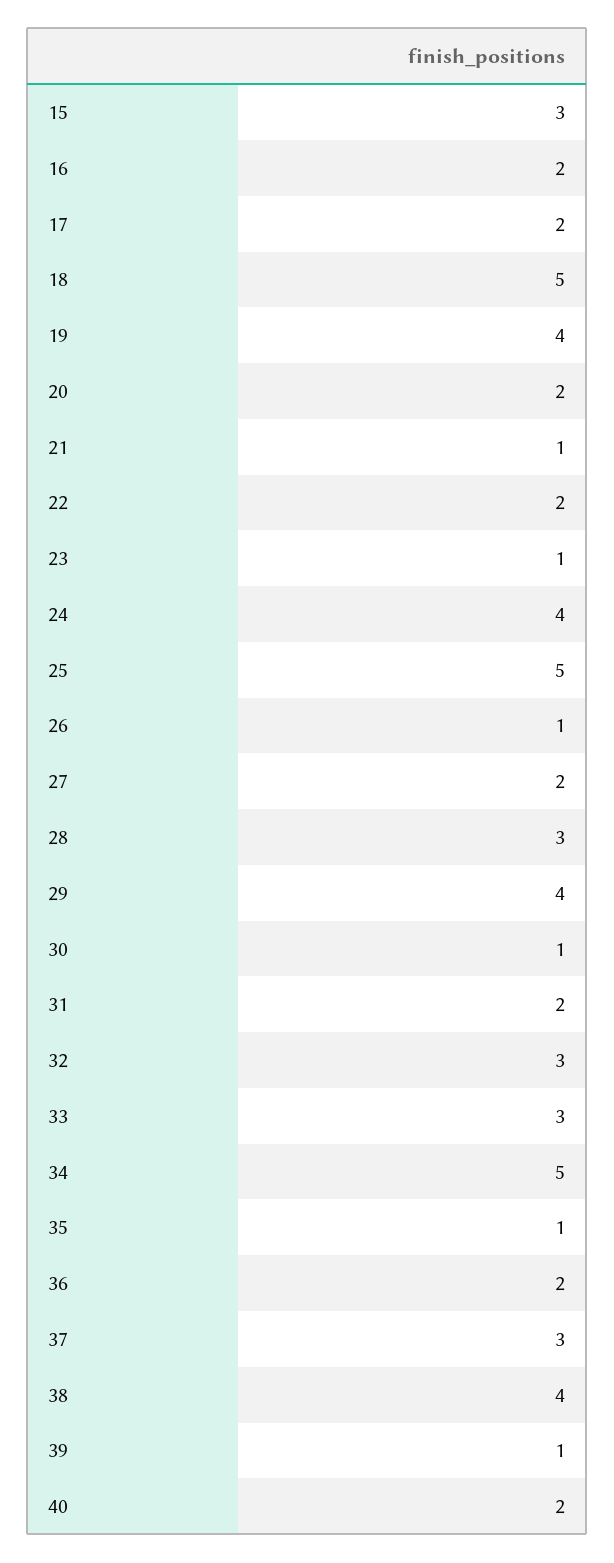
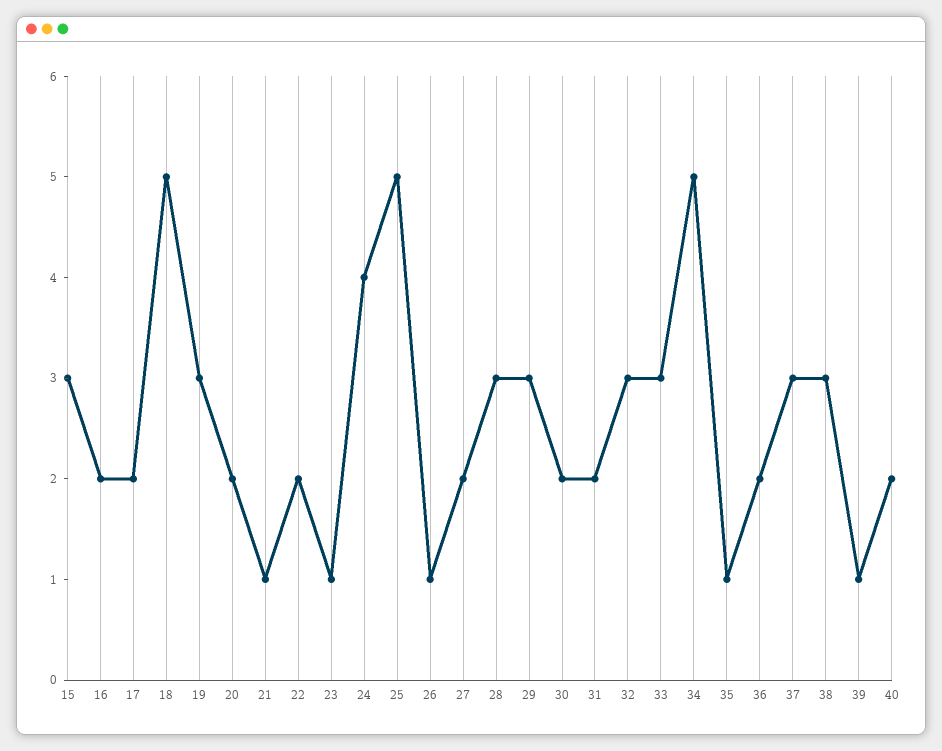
19: 4 -> 3
29: 4 -> 3
30: 1 -> 2
38: 4 -> 3

